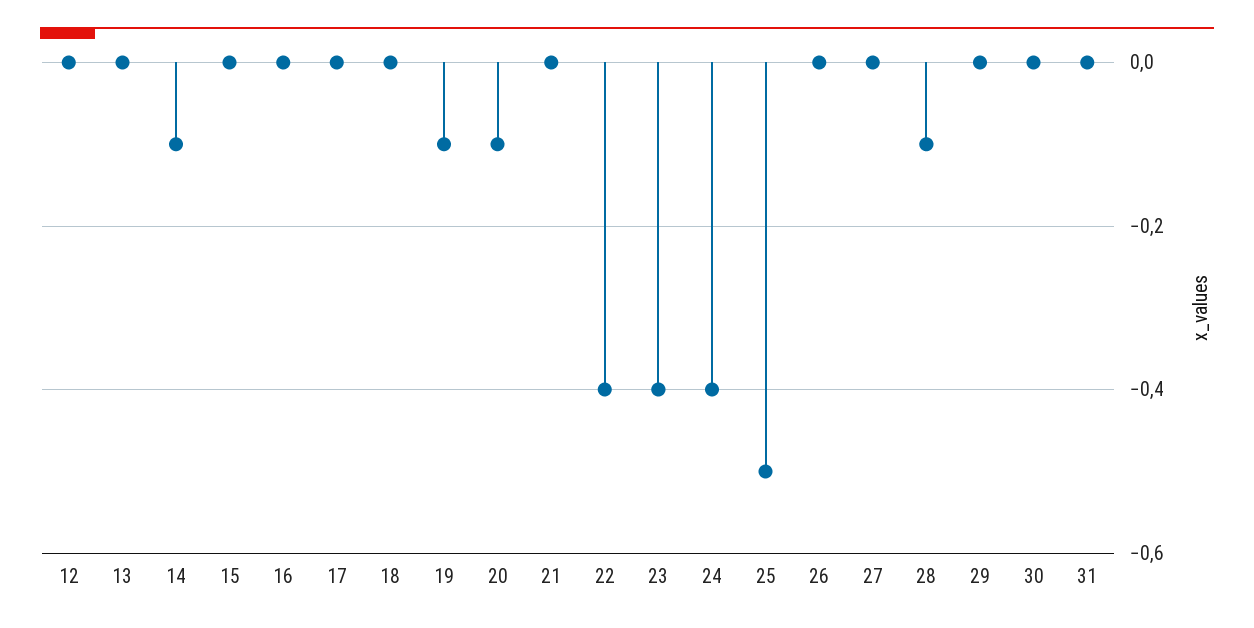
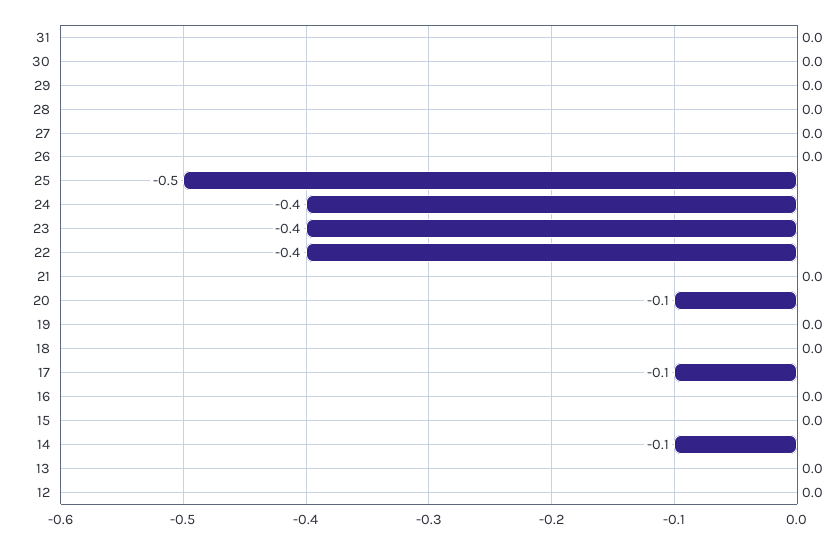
17: 0 -> -0.1
19: -0.1 -> 0
28: -0.1 -> 0

